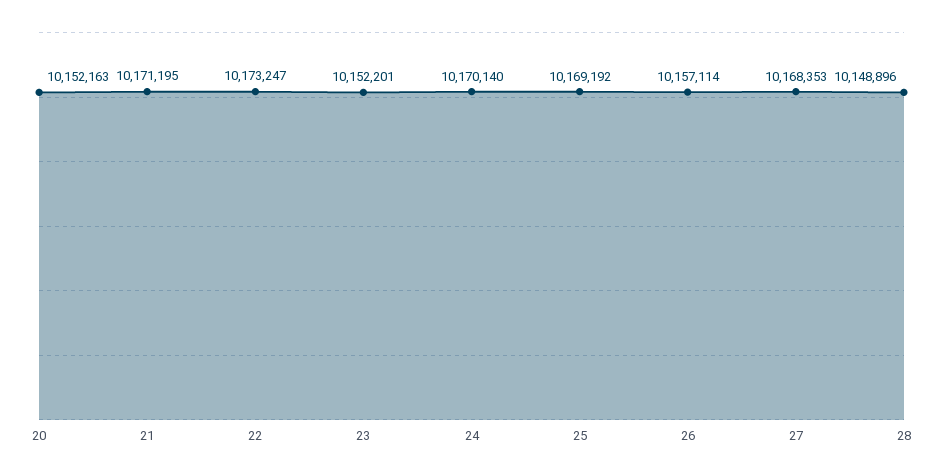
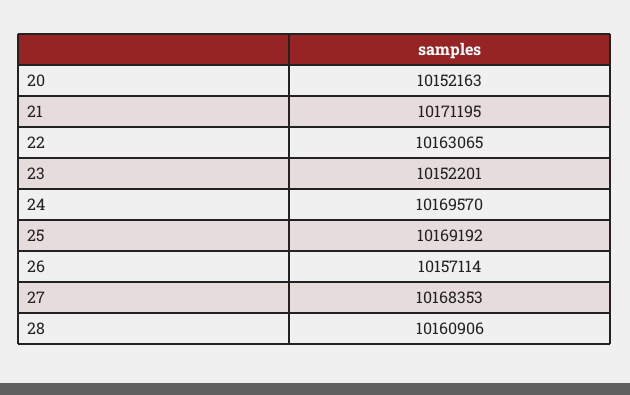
22: 10173247 -> 10163065
24: 10170140 -> 10169570
28: 10148896 -> 10160906

